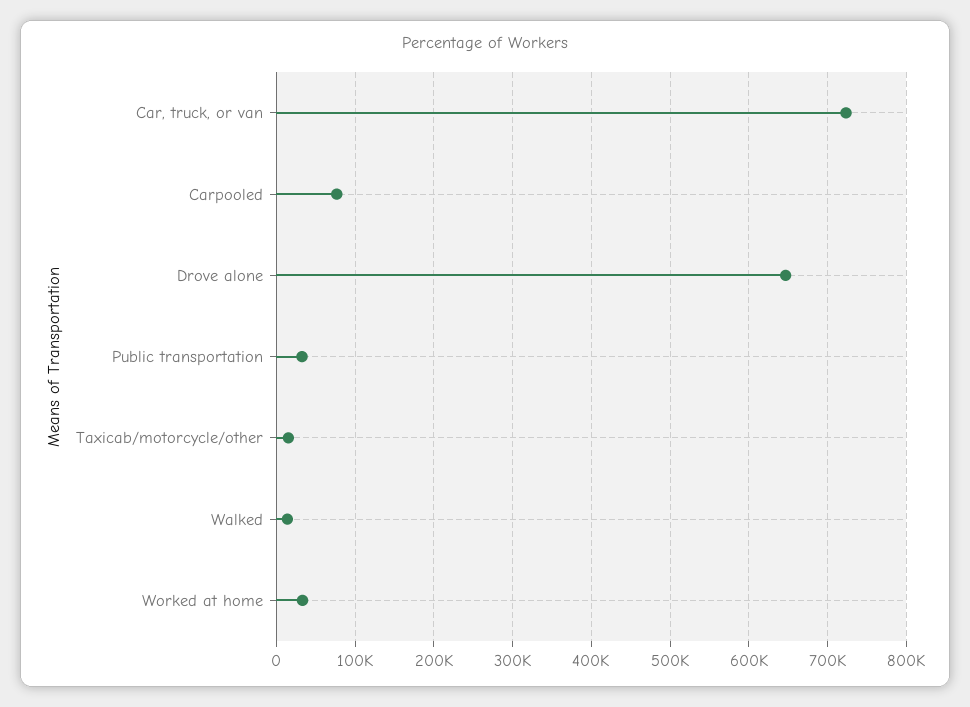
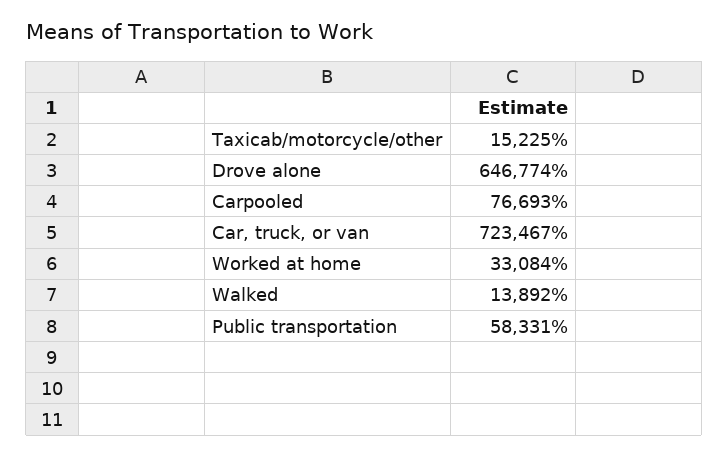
Public transportation: 30000 -> 58331

